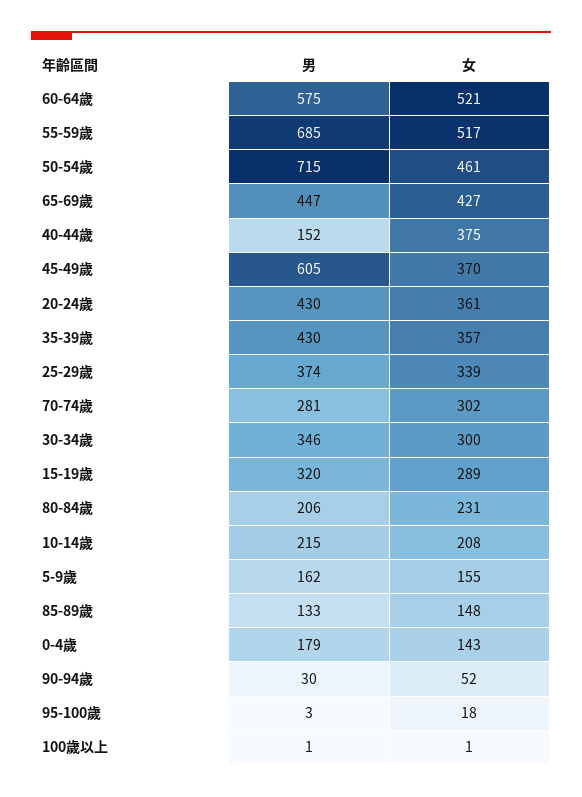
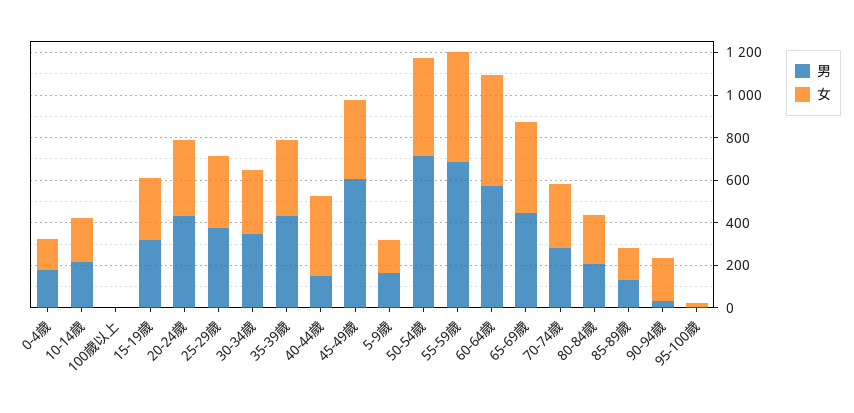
女, 90-94歲: 52 -> 200

